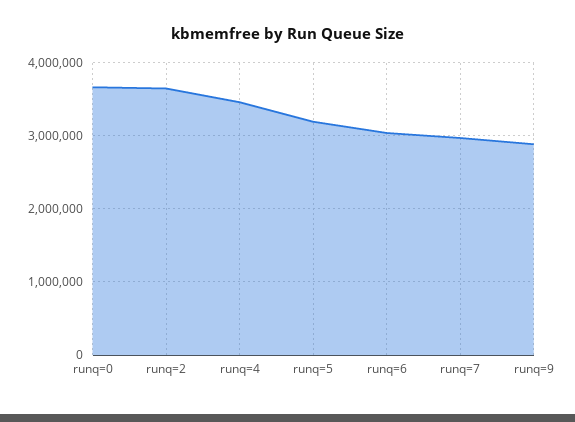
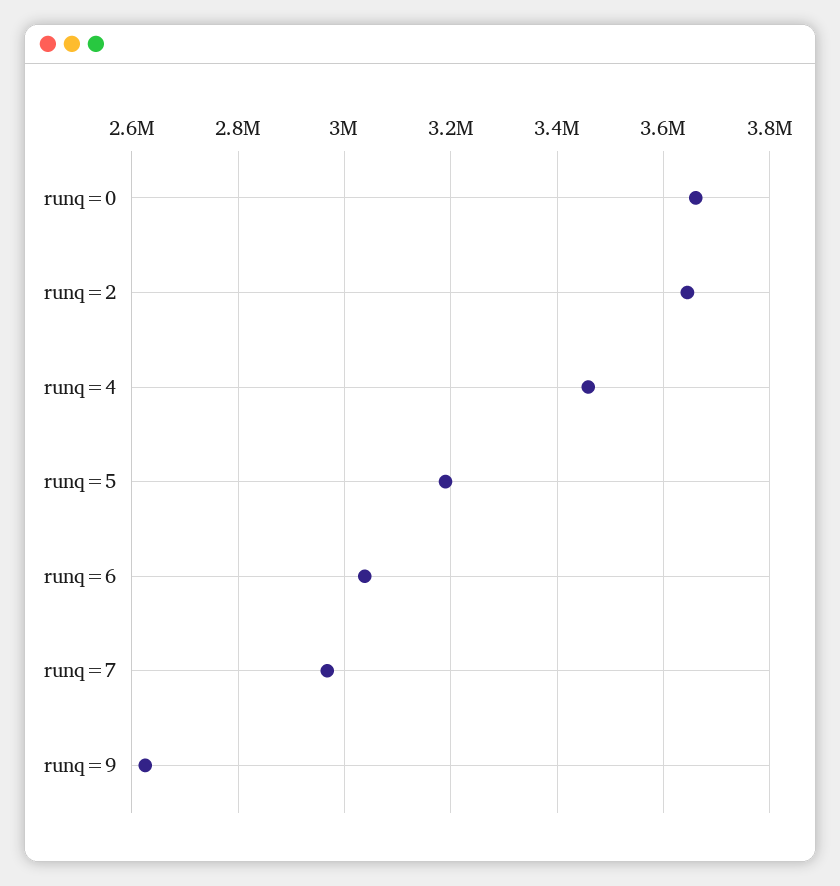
runq=9: 2900000 -> 2620000

